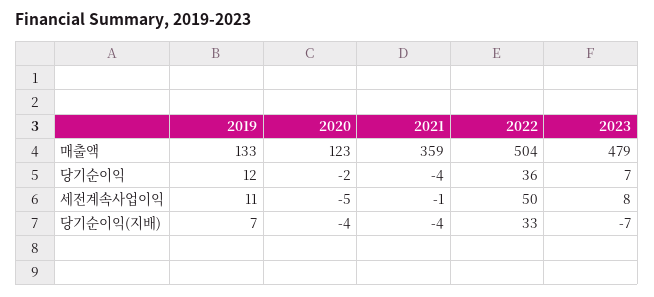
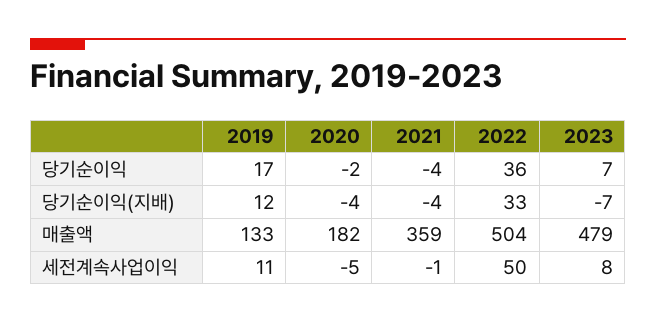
2020, 매출액: 123 -> 182
2019, 당기순이익: 12 -> 17
2019, 당기순이익(지배): 7 -> 12

